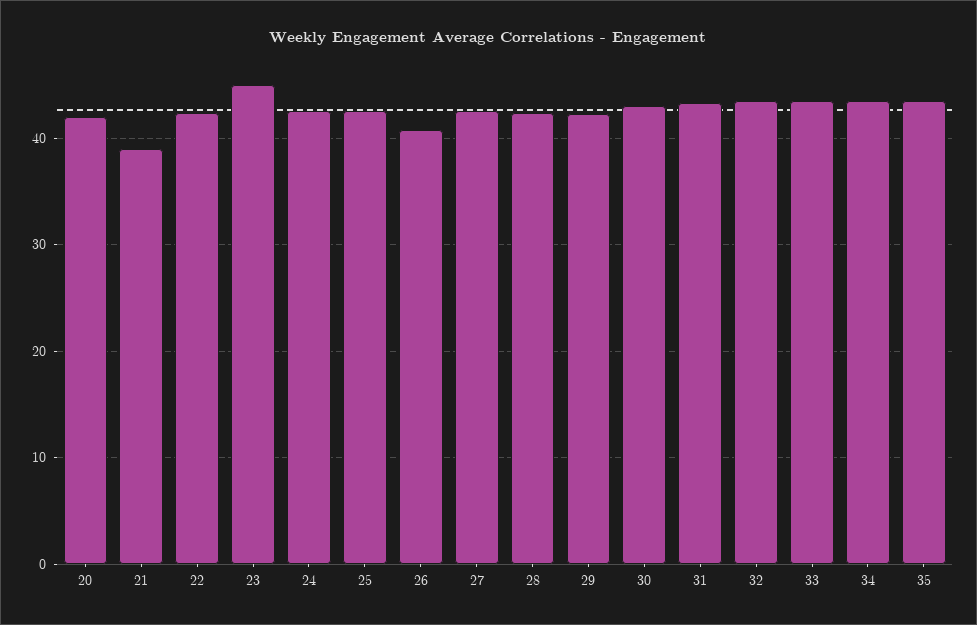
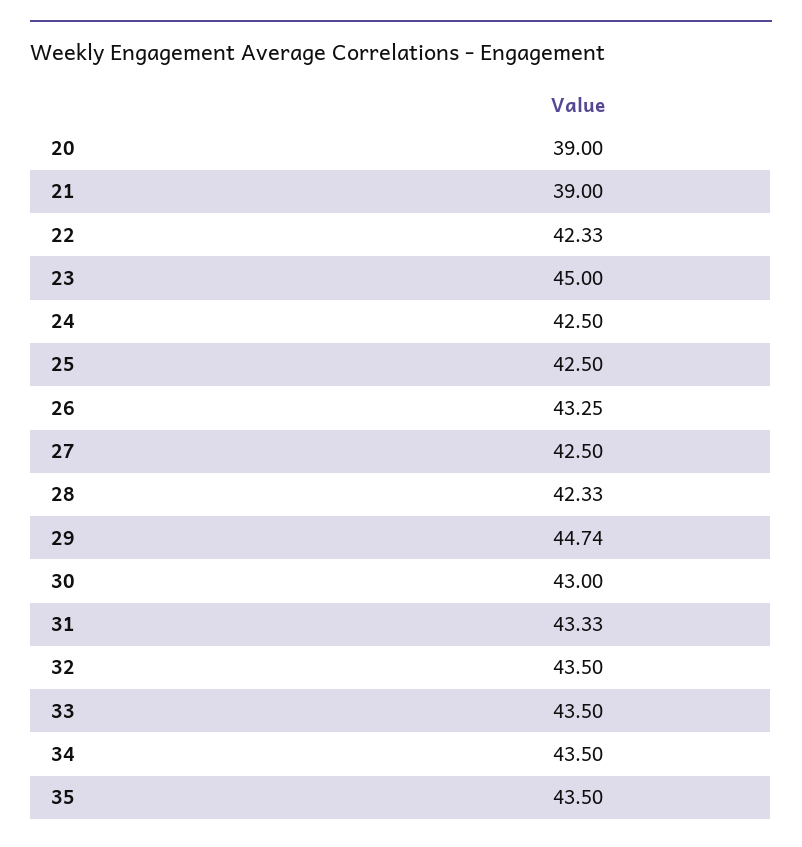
20: 42 -> 39
26: 41 -> 43.25
29: 42 -> 44.74

